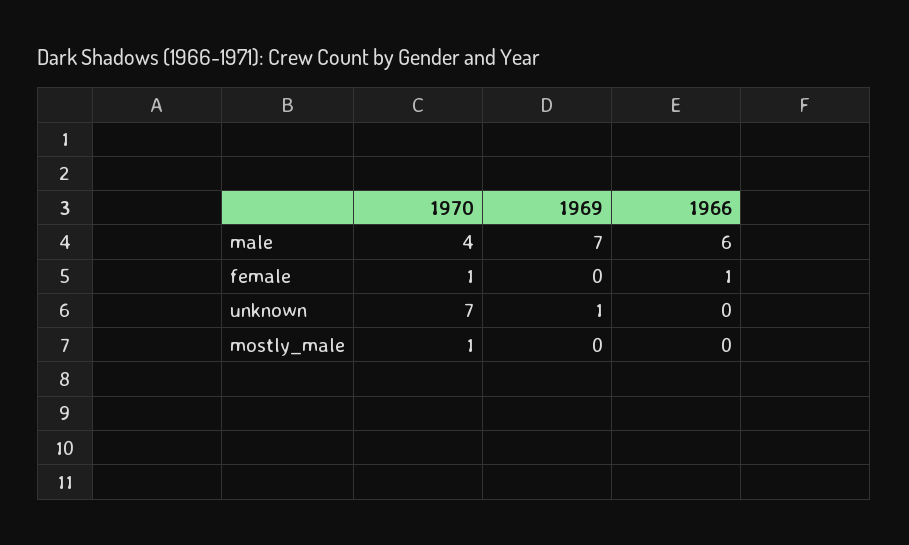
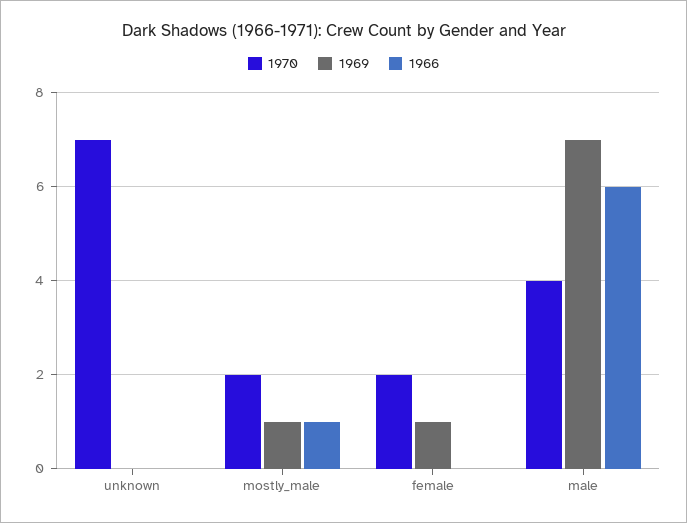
1970, female: 1 -> 2
1969, female: 0 -> 1
1966, female: 1 -> 0
1969, unknown: 1 -> 0
1970, mostly_male: 1 -> 2
1969, mostly_male: 0 -> 1
1966, mostly_male: 0 -> 1

